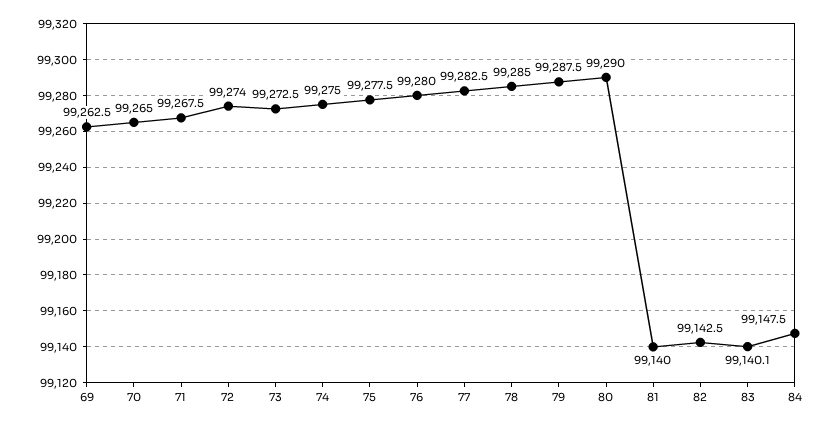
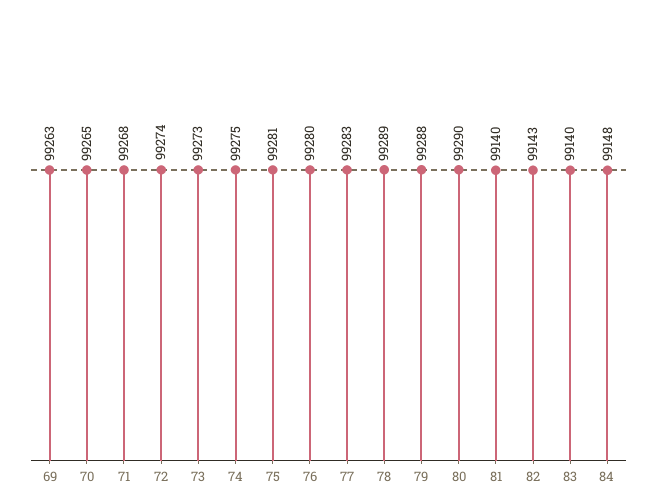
75: 99277.5 -> 99281
78: 99285 -> 99289

